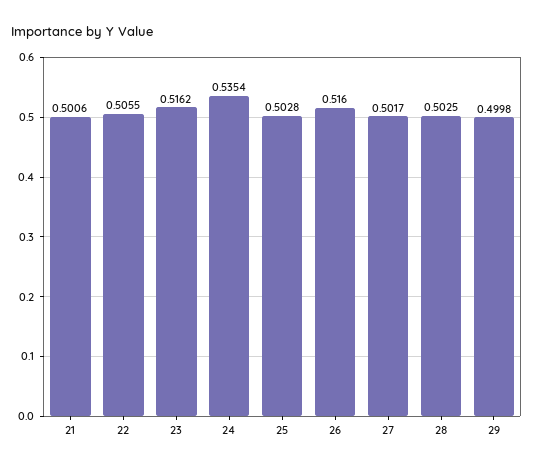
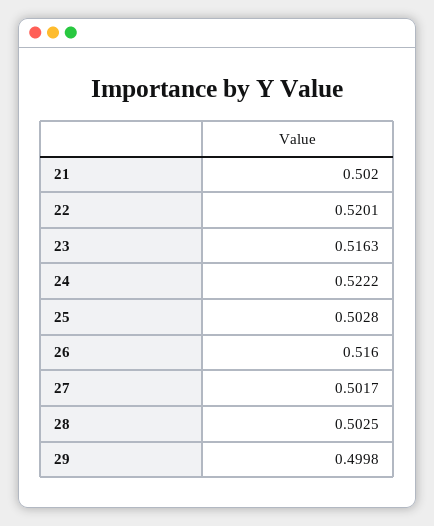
21: 0.5006 -> 0.502
22: 0.5055 -> 0.5201
23: 0.5162 -> 0.5163
24: 0.5354 -> 0.5222

